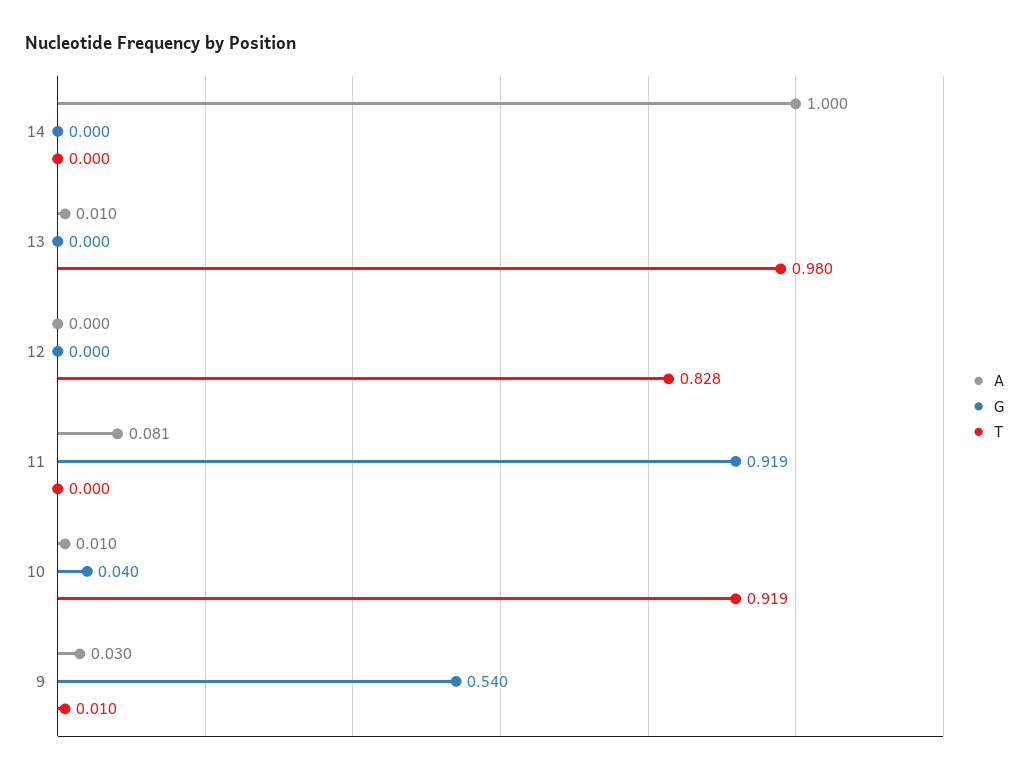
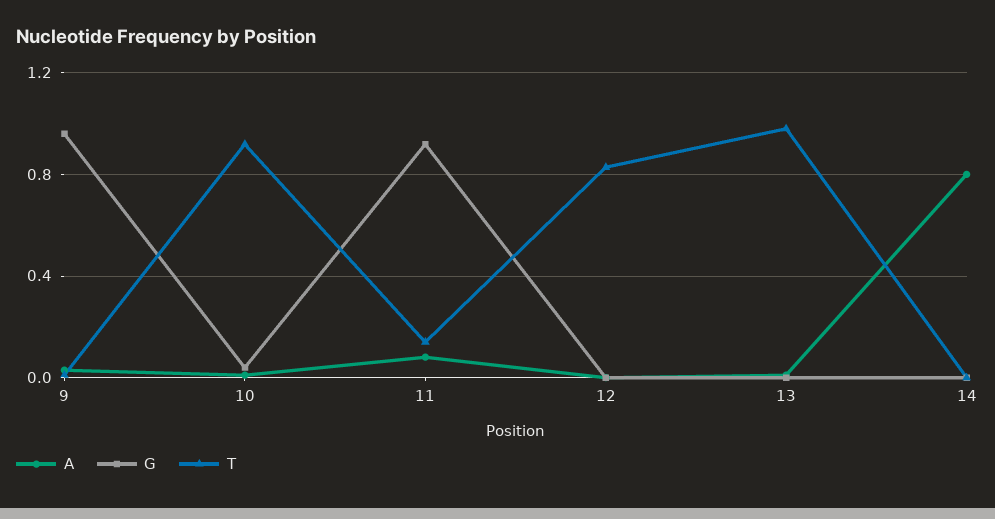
A, 14: 1 -> 0.8
T, 11: 0 -> 0.15
G, 9: 0.54 -> 0.95

